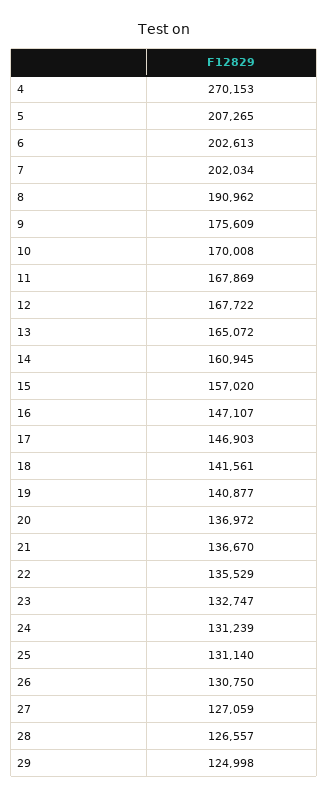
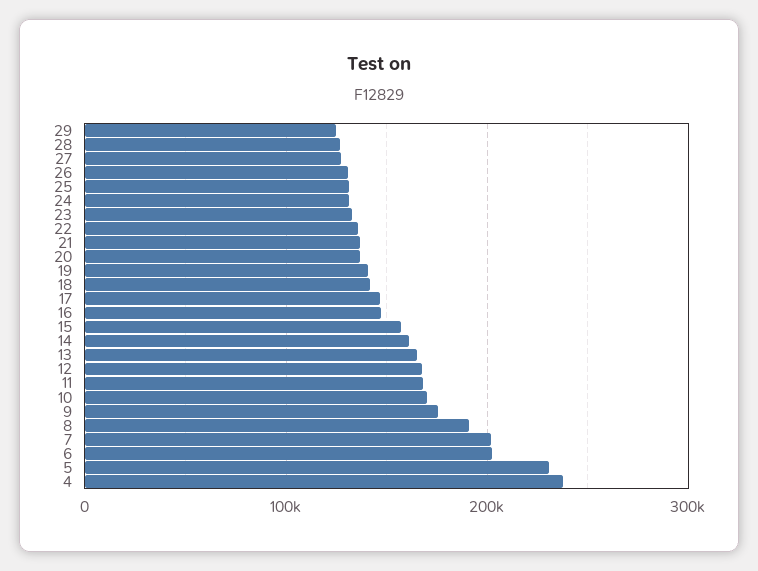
4: 270153 -> 240000
5: 207265 -> 230000

